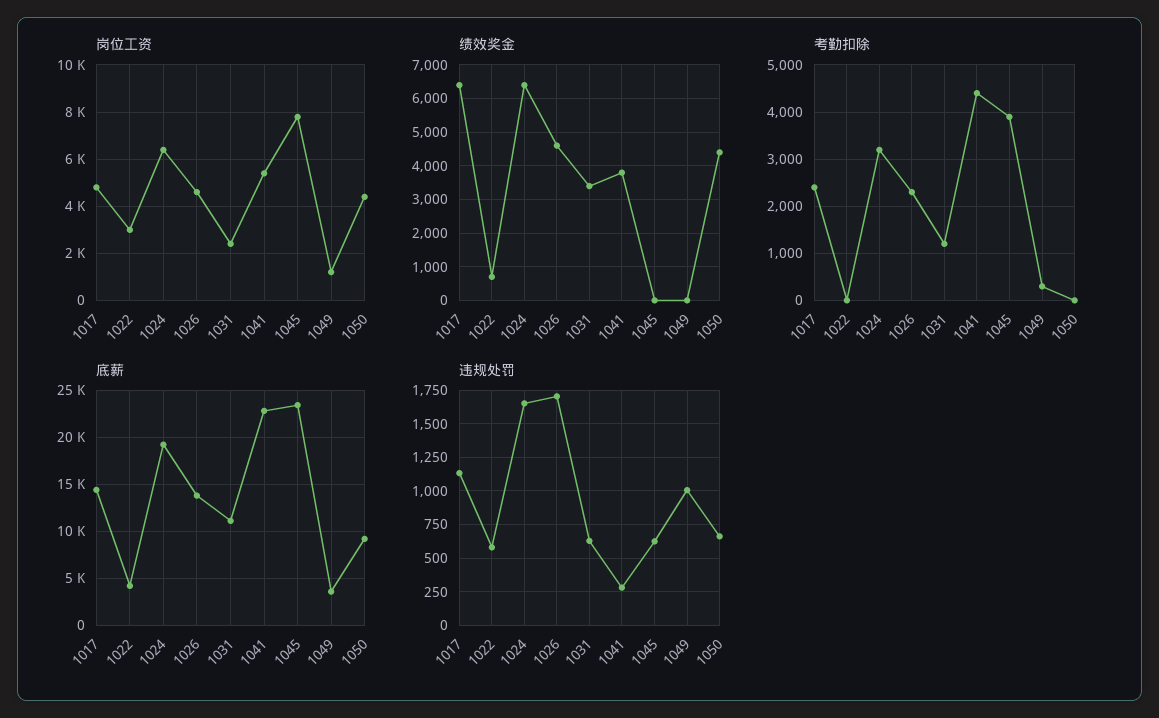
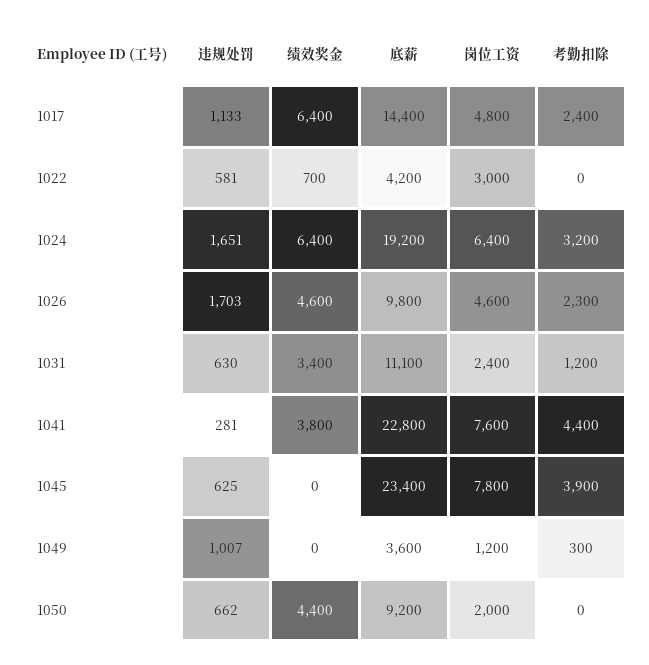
岗位工资, 1041: 5500 -> 7600
岗位工资, 1050: 4500 -> 2000
底薪, 1026: 14000 -> 9800

